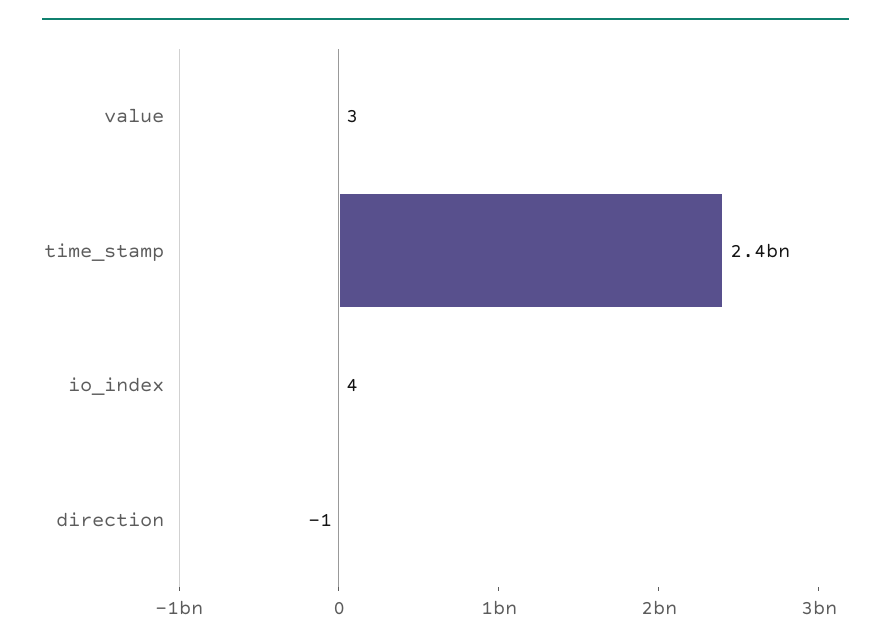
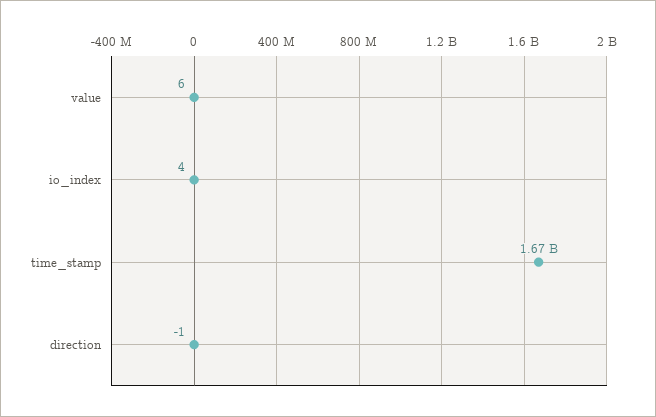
value: 3 -> 6
time_stamp: 2400000000 -> 1670000000

